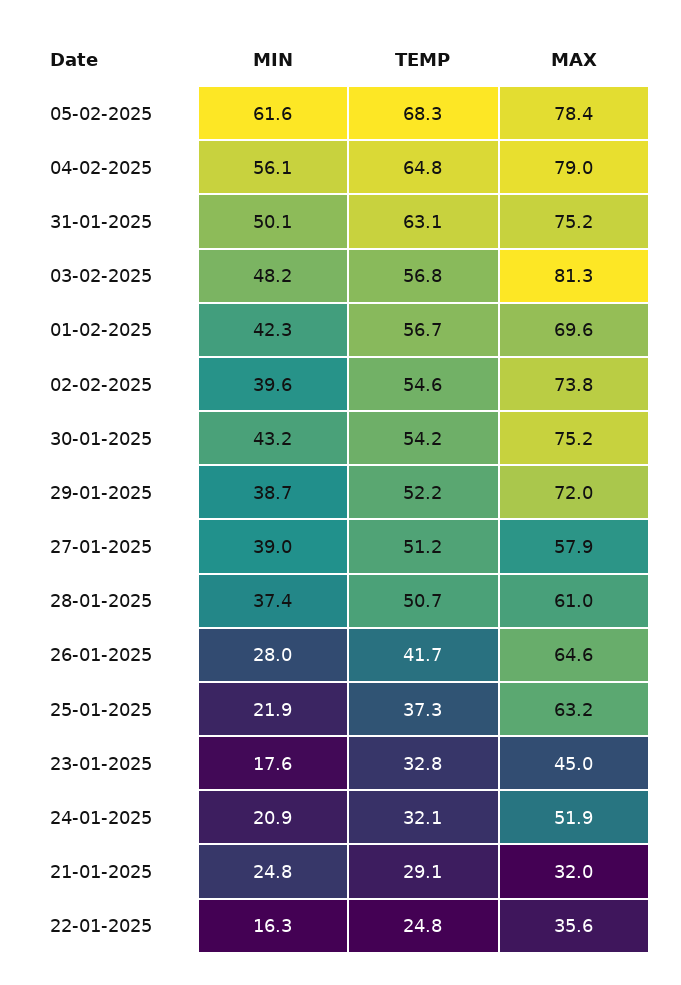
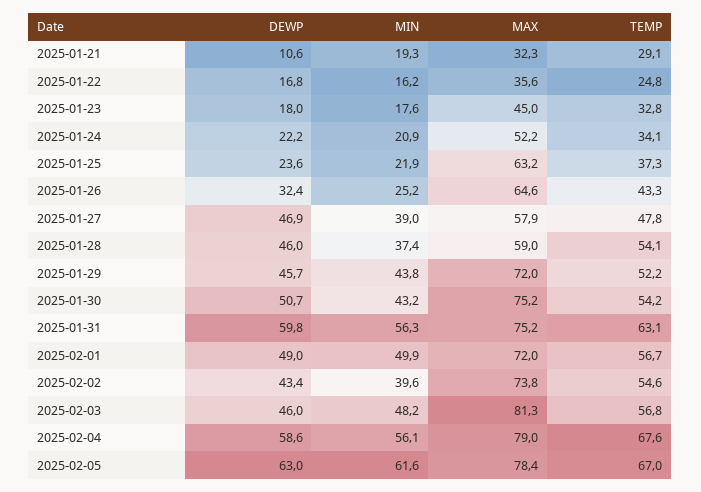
TEMP, 05-02-2025: 68.3 -> 67
TEMP, 04-02-2025: 64.8 -> 67.6
MIN, 31-01-2025: 50.1 -> 56.3
MIN, 01-02-2025: 42.3 -> 49.9
MAX, 01-02-2025: 69.6 -> 72
MIN, 29-01-2025: 38.7 -> 43.8
TEMP, 27-01-2025: 51.2 -> 47.8
TEMP, 28-01-2025: 50.7 -> 54.1
MAX, 28-01-2025: 61 -> 59
MIN, 26-01-2025: 28 -> 25.2
TEMP, 26-01-2025: 41.7 -> 43.3
TEMP, 24-01-2025: 32.1 -> 34.1
MAX, 24-01-2025: 51.9 -> 52.2
MIN, 21-01-2025: 24.8 -> 19.3
MAX, 21-01-2025: 32 -> 32.3
MIN, 22-01-2025: 16.3 -> 16.2
DEWP, 21-01-2025: none -> 10.6
DEWP, 22-01-2025: none -> 16.8
DEWP, 23-01-2025: none -> 18
DEWP, 24-01-2025: none -> 22.2
DEWP, 25-01-2025: none -> 23.6
DEWP, 26-01-2025: none -> 32.4
DEWP, 27-01-2025: none -> 46.9
DEWP, 28-01-2025: none -> 46
DEWP, 29-01-2025: none -> 45.7
DEWP, 30-01-2025: none -> 50.7
DEWP, 31-01-2025: none -> 59.8
DEWP, 01-02-2025: none -> 49
DEWP, 02-02-2025: none -> 43.4
DEWP, 03-02-2025: none -> 46
DEWP, 04-02-2025: none -> 58.6
DEWP, 05-02-2025: none -> 63

